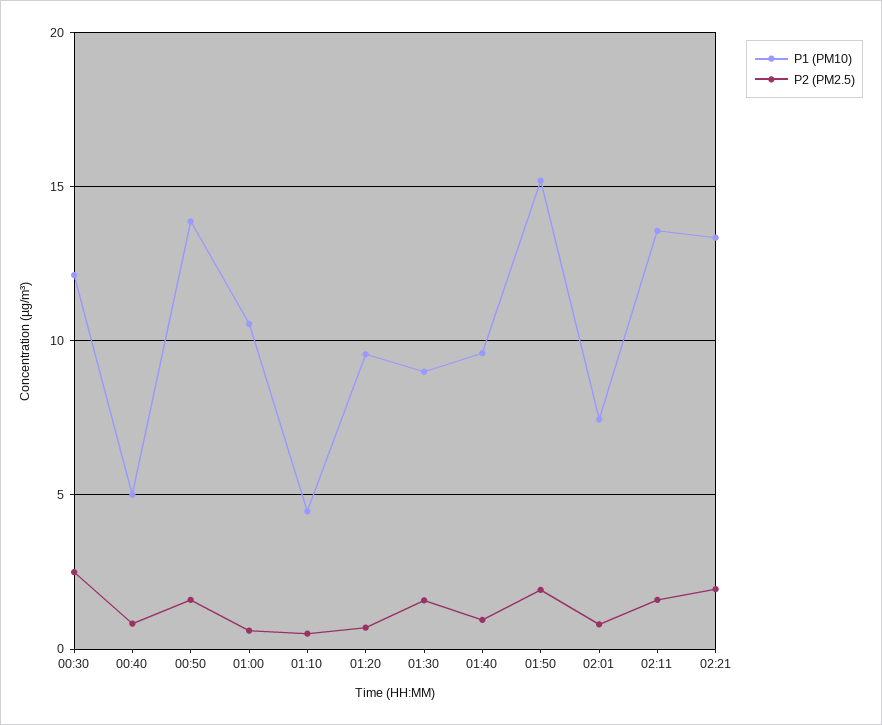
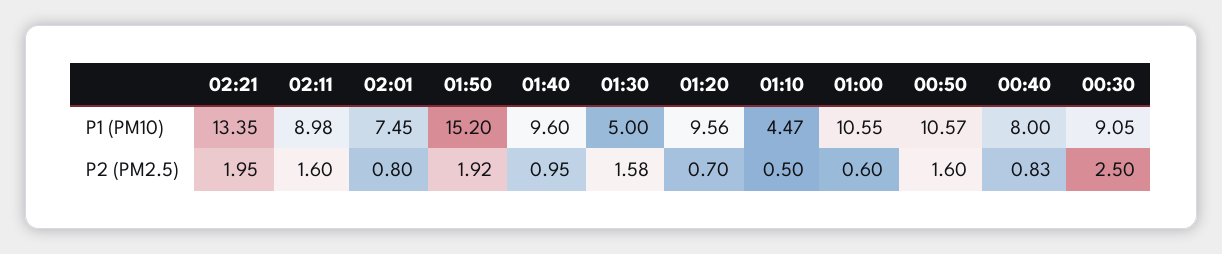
P1 (PM10), 00:30: 12 -> 9.05
P1 (PM10), 00:40: 5 -> 8
P1 (PM10), 00:50: 14 -> 10.57
P1 (PM10), 01:30: 9 -> 5
P1 (PM10), 02:11: 13.5 -> 8.98

